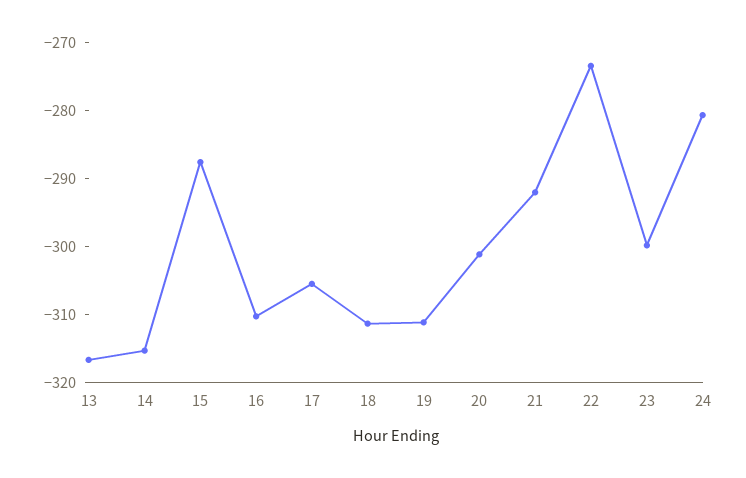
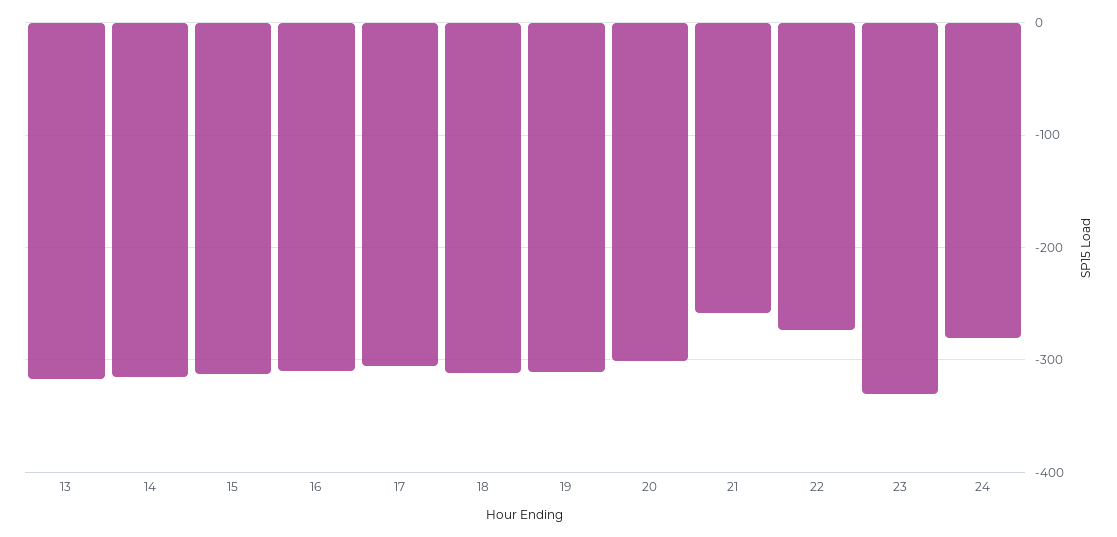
15: -288 -> -310
21: -292 -> -260
23: -300 -> -330

